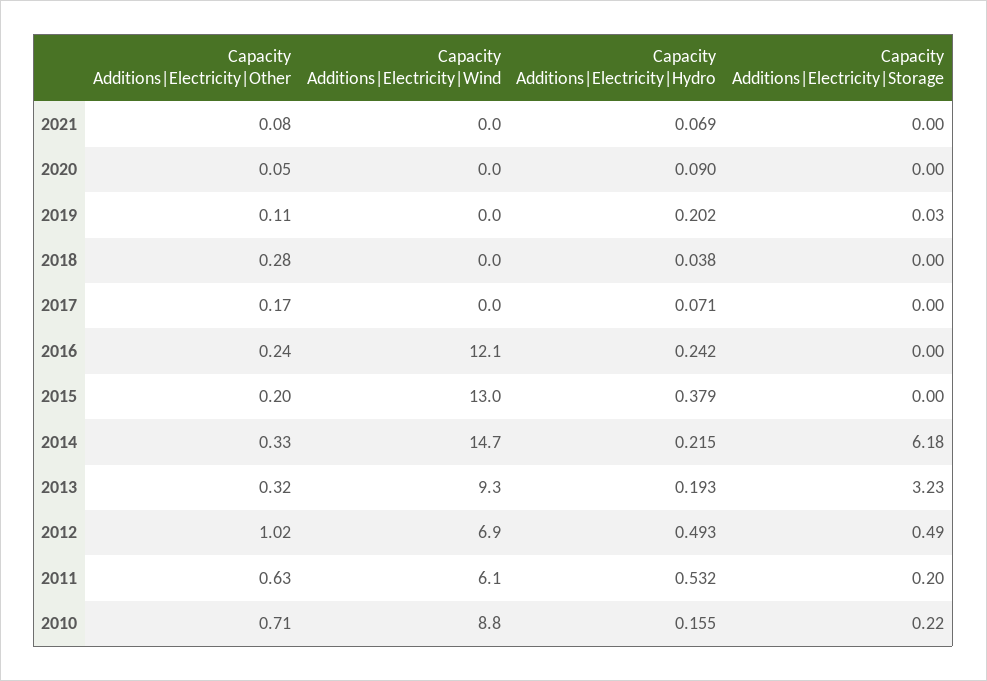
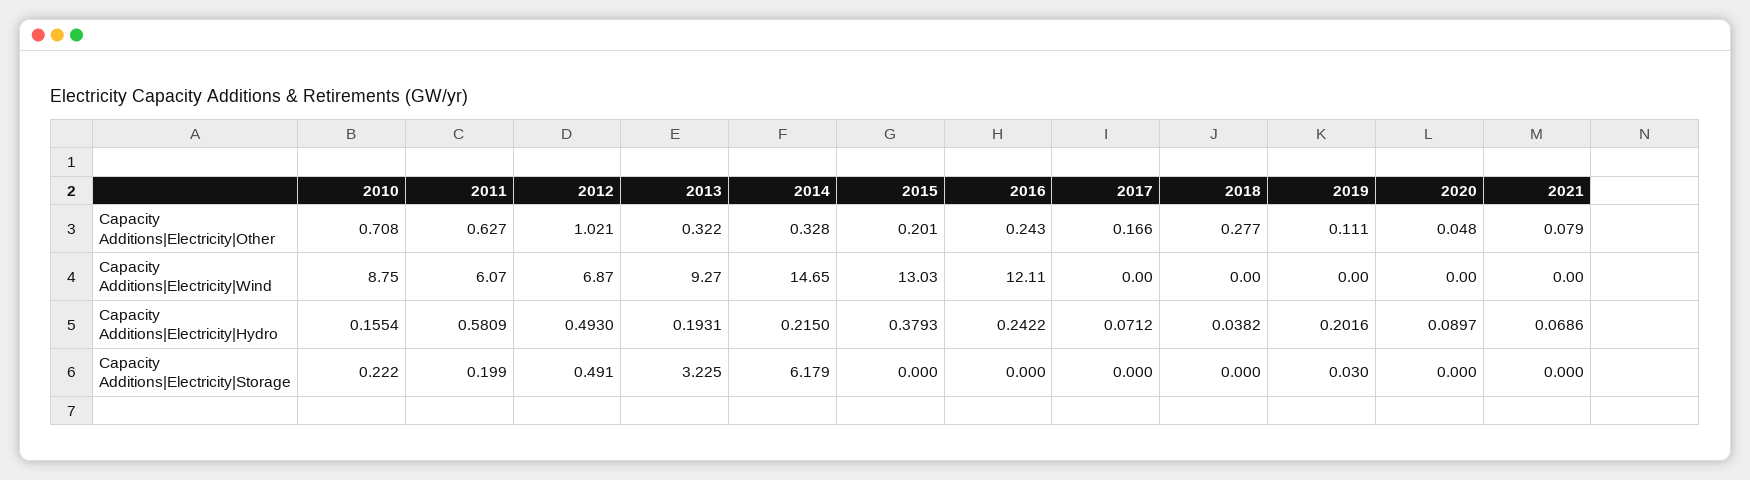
Capacity Additions|Electricity|Hydro, 2011: 0.532 -> 0.5809

